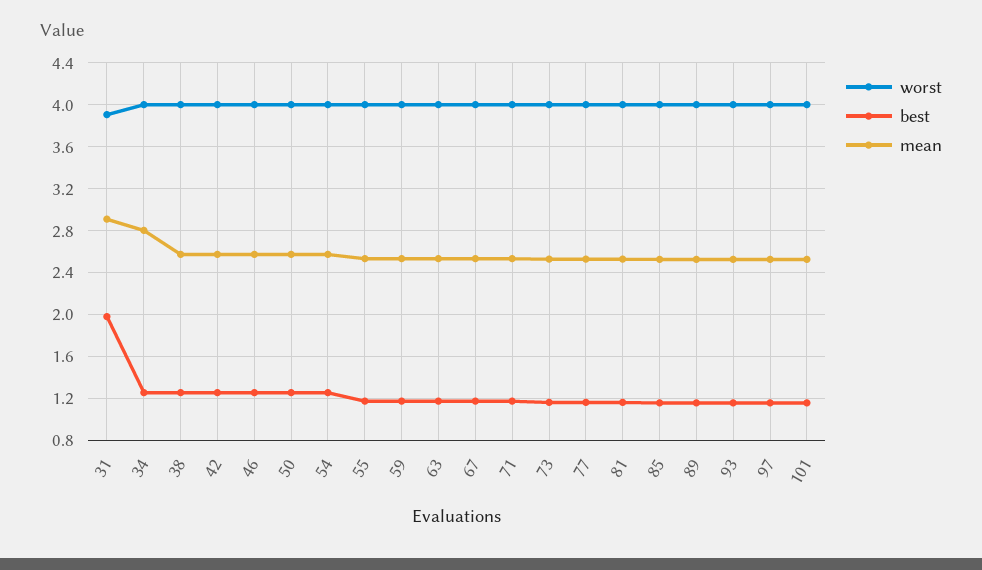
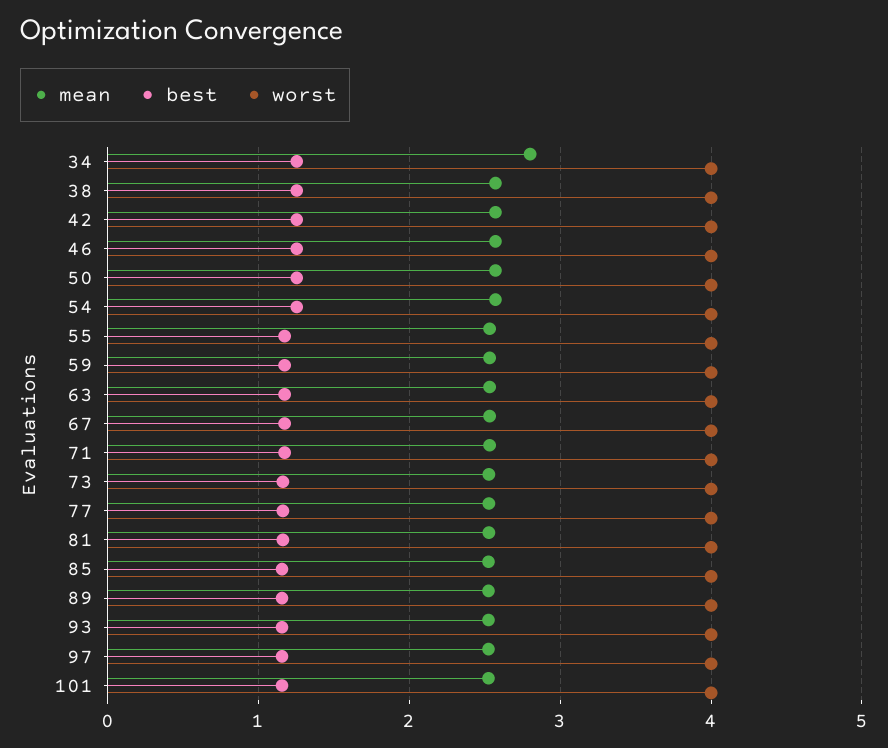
worst, 31: 3.9 -> none
best, 31: 2 -> none
mean, 31: 2.9 -> none

